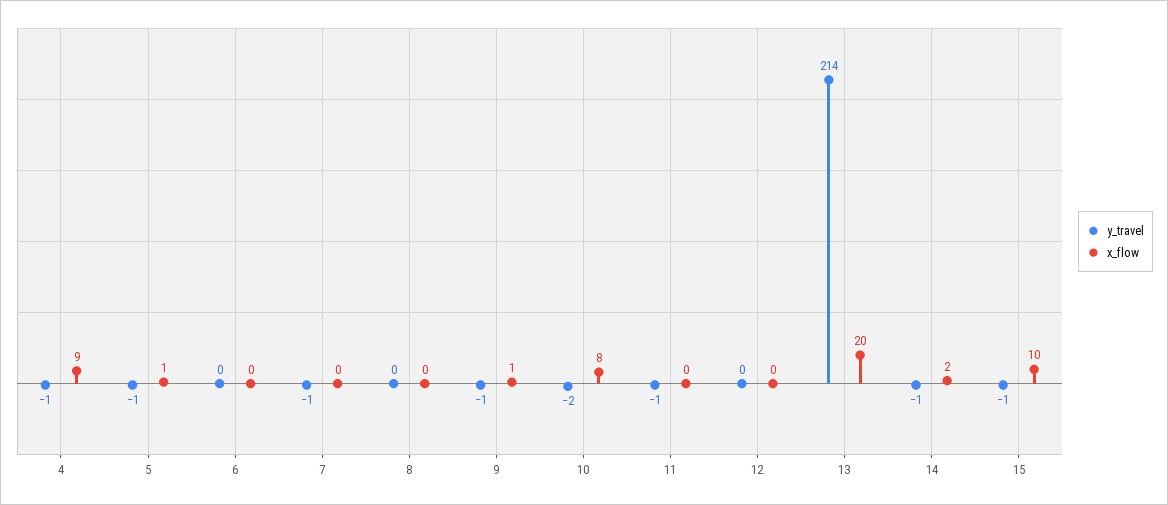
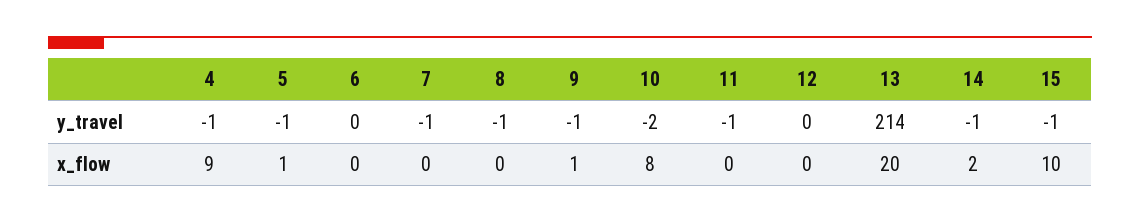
y_travel, 8: 0 -> -1

